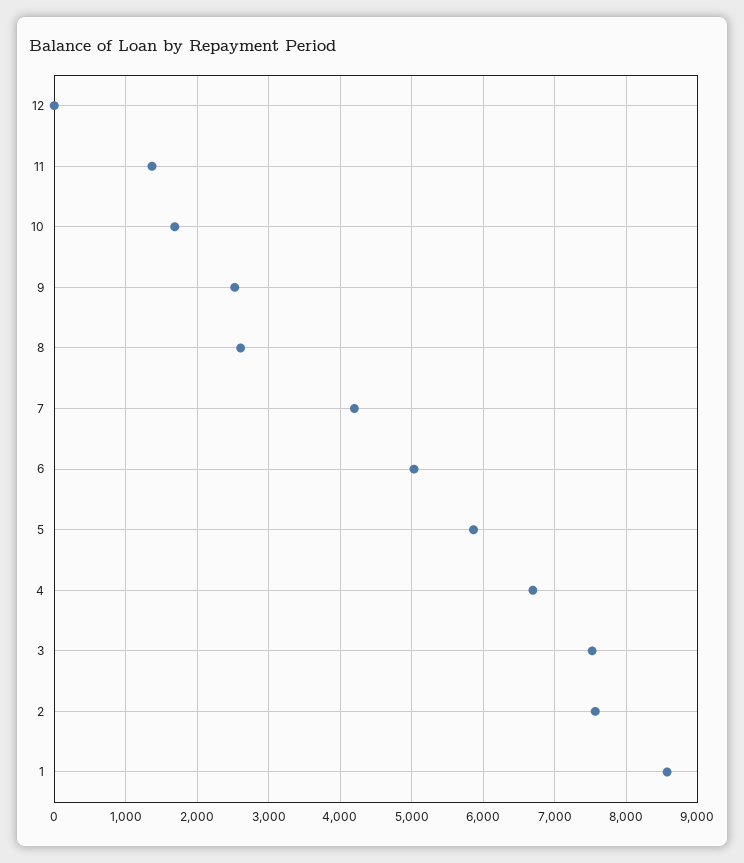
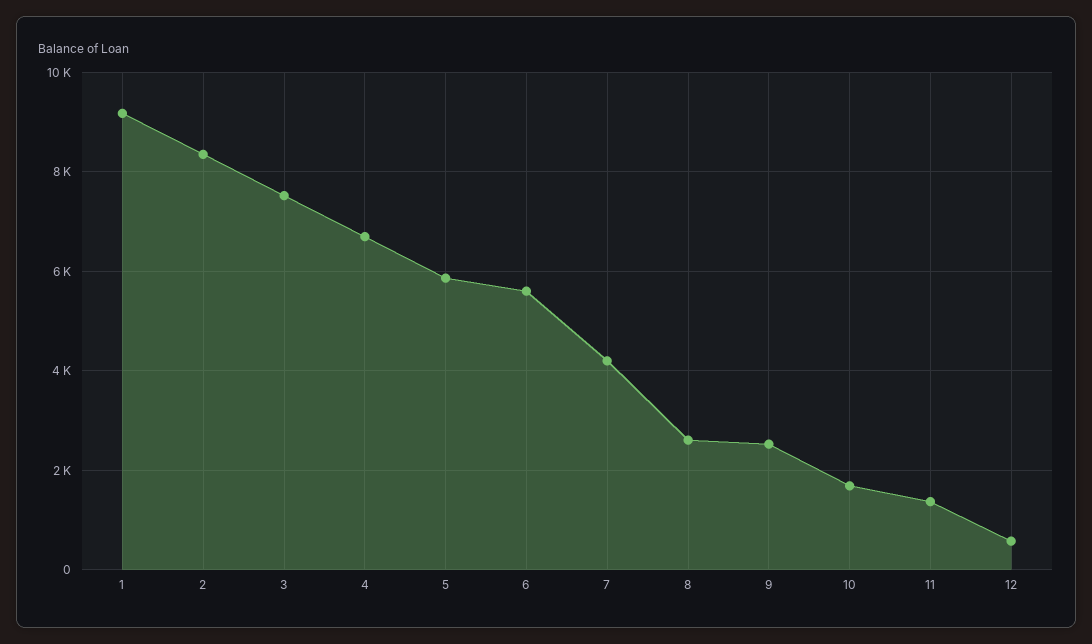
12: 0 -> 600
6: 5000 -> 5600
2: 7600 -> 8400
1: 8600 -> 9200

